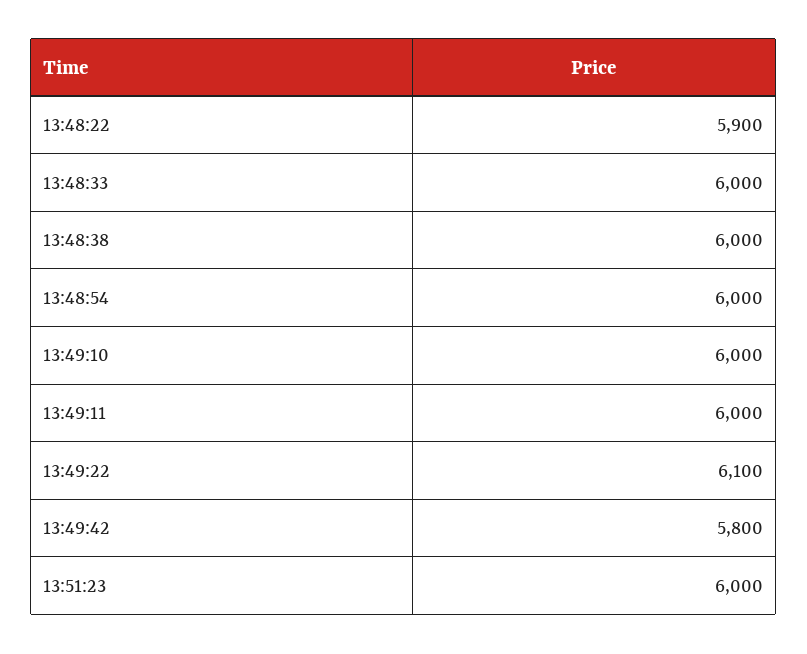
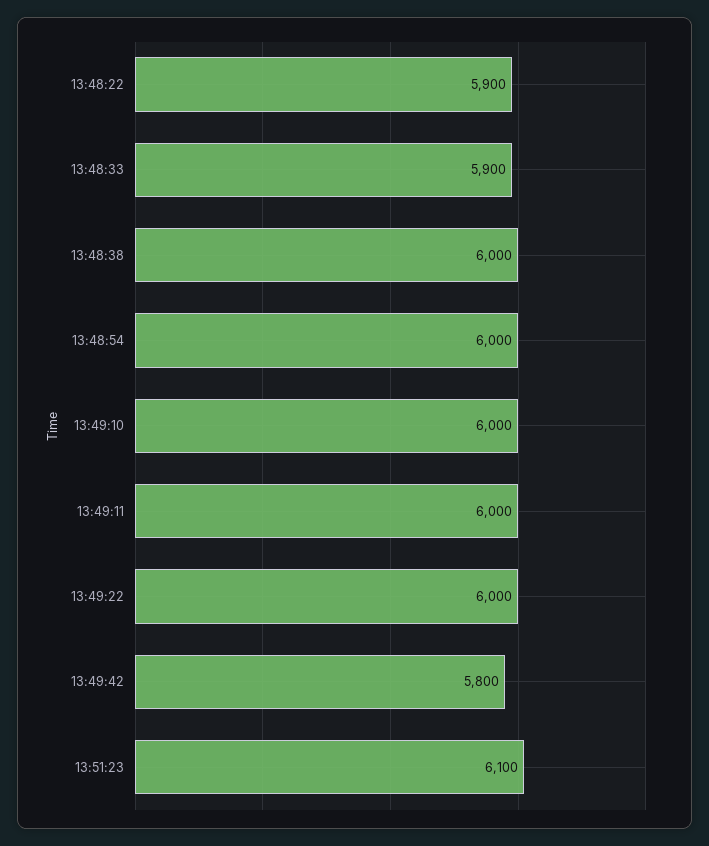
13:48:33: 6000 -> 5900
13:49:22: 6100 -> 6000
13:51:23: 6000 -> 6100

